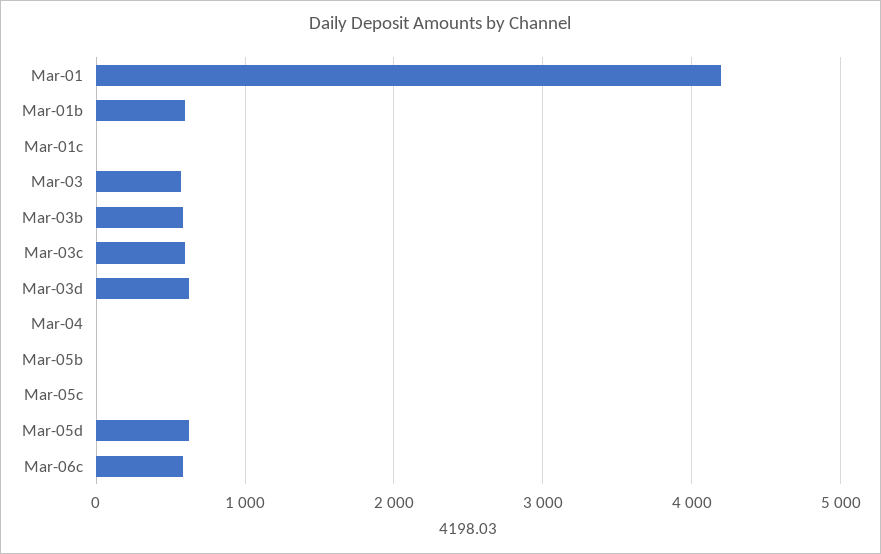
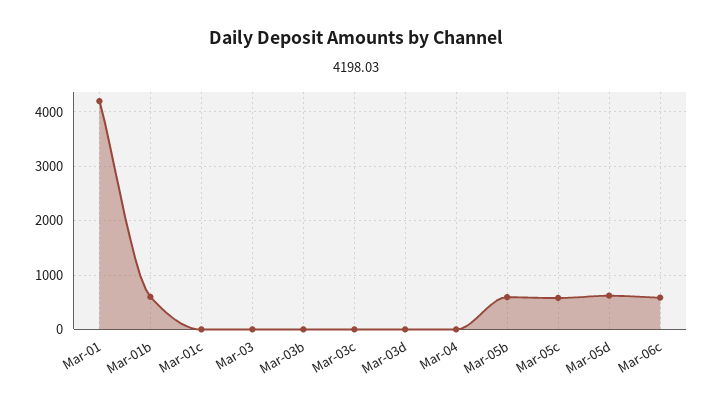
Mar-03: 600 -> 0
Mar-03b: 600 -> 0
Mar-03c: 600 -> 0
Mar-03d: 600 -> 0
Mar-05b: 0 -> 600
Mar-05c: 0 -> 600

